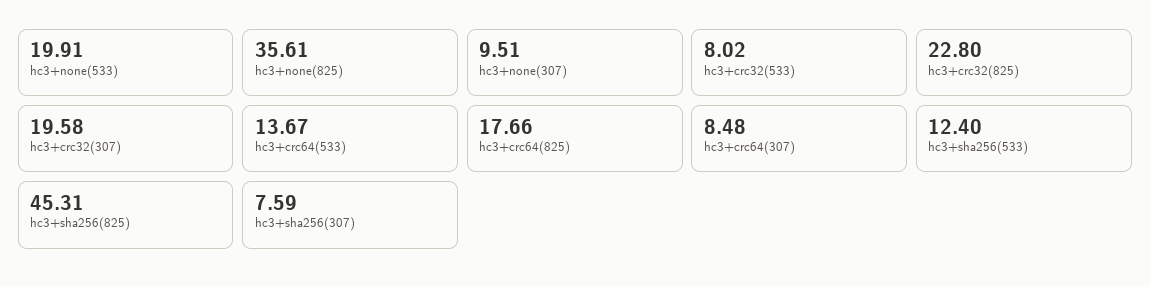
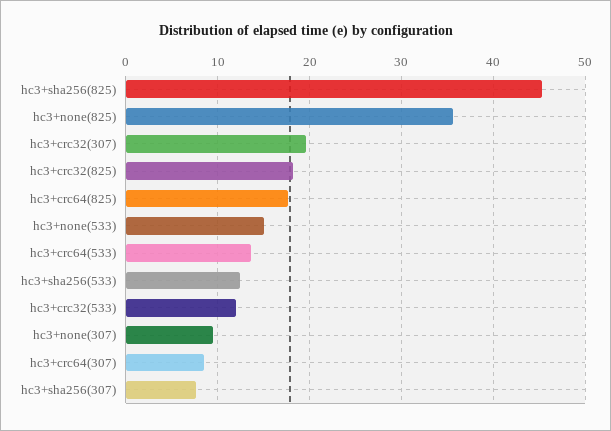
hc3+none(533): 19.91 -> 15
hc3+crc32(533): 8.02 -> 12
hc3+crc32(825): 22.8 -> 18

